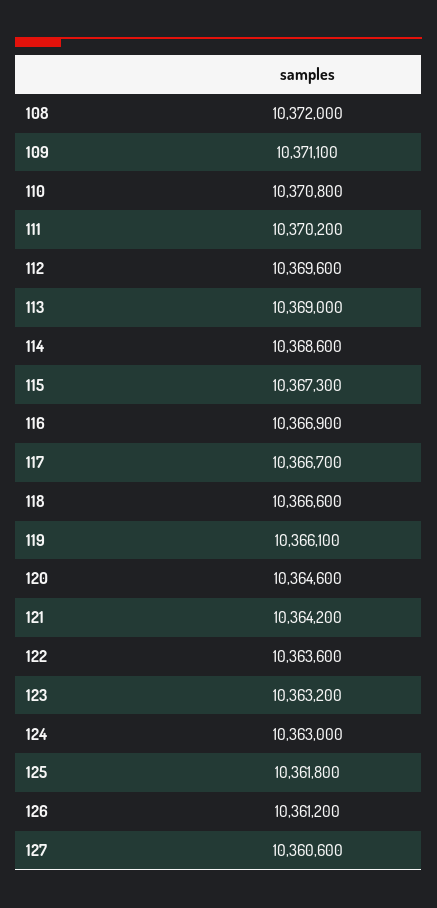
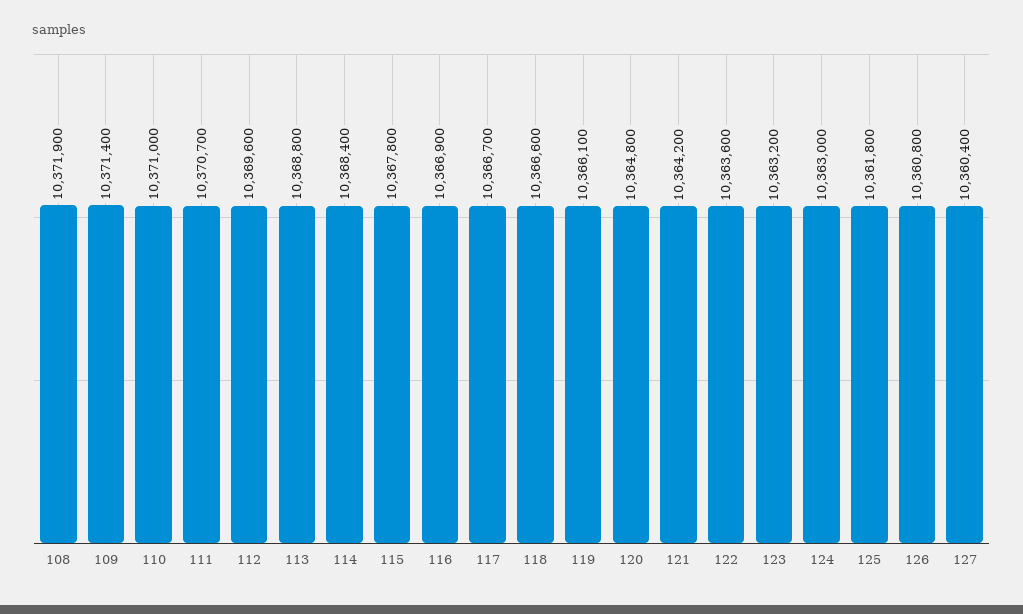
108: 10372000 -> 10371900
109: 10371100 -> 10371400
110: 10370800 -> 10371000
111: 10370200 -> 10370700
113: 10369000 -> 10368800
114: 10368600 -> 10368400
115: 10367300 -> 10367800
120: 10364600 -> 10364800
126: 10361200 -> 10360800
127: 10360600 -> 10360400

